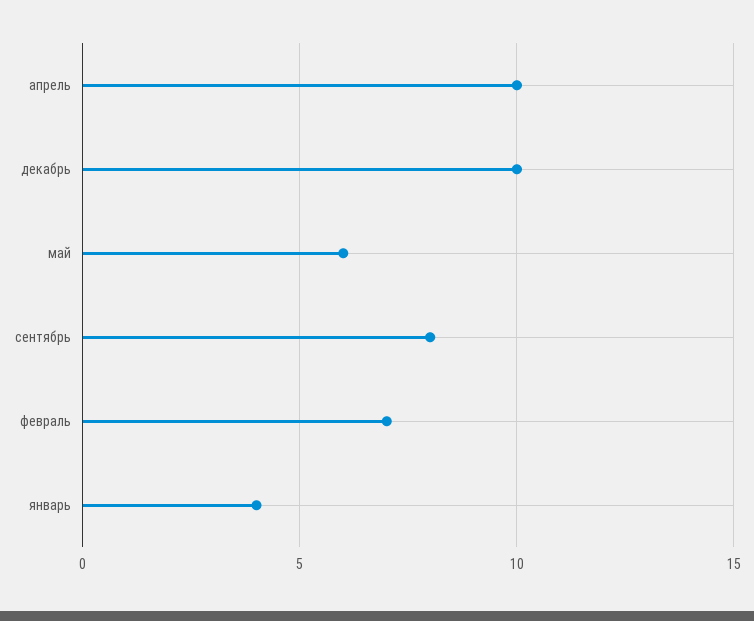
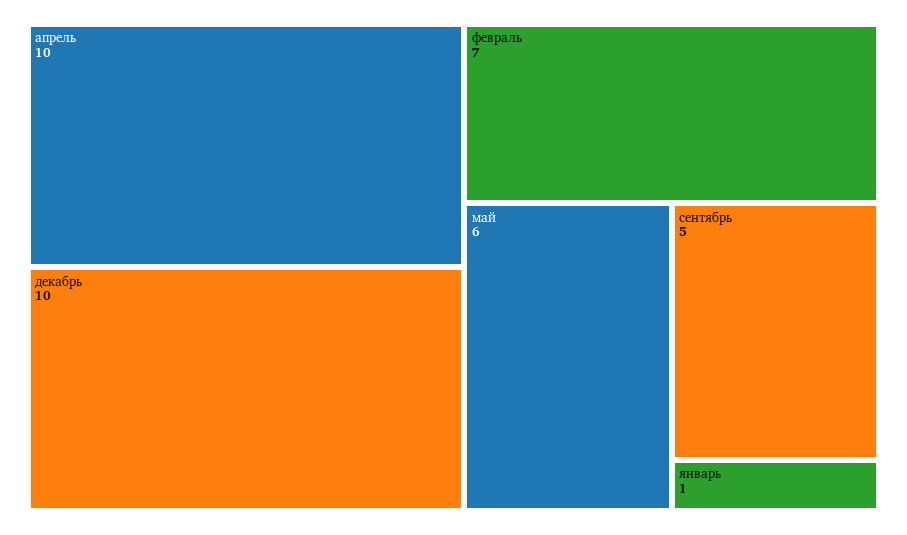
сентябрь: 8 -> 5
январь: 4 -> 1

